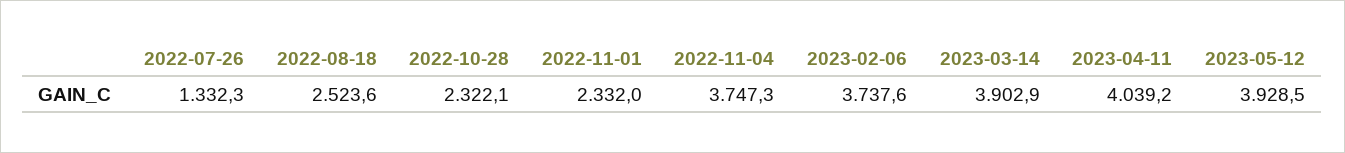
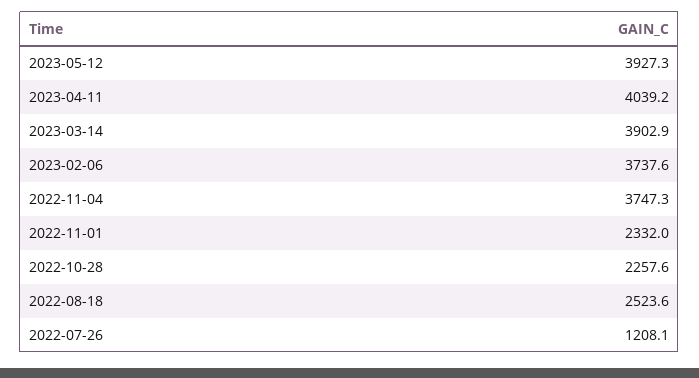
2022-07-26: 1332.3 -> 1208.1
2022-10-28: 2322.1 -> 2257.6
2023-05-12: 3928.5 -> 3927.3

